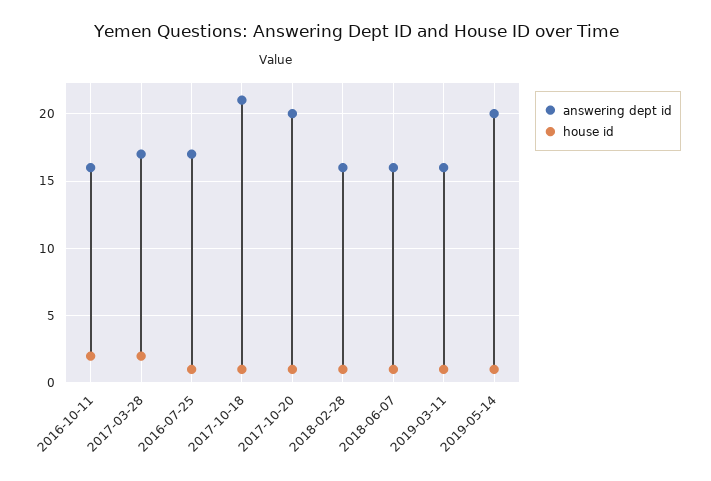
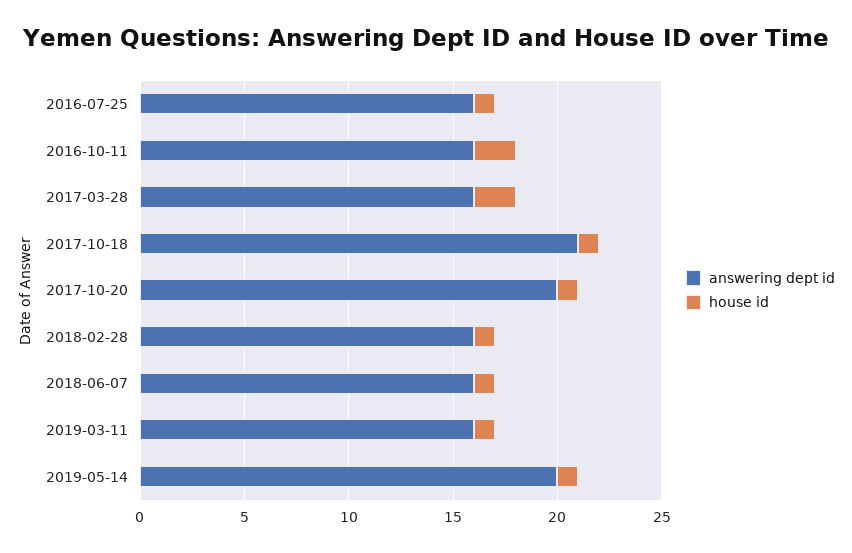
answering dept id, 2017-03-28: 17 -> 16
answering dept id, 2016-07-25: 17 -> 16

